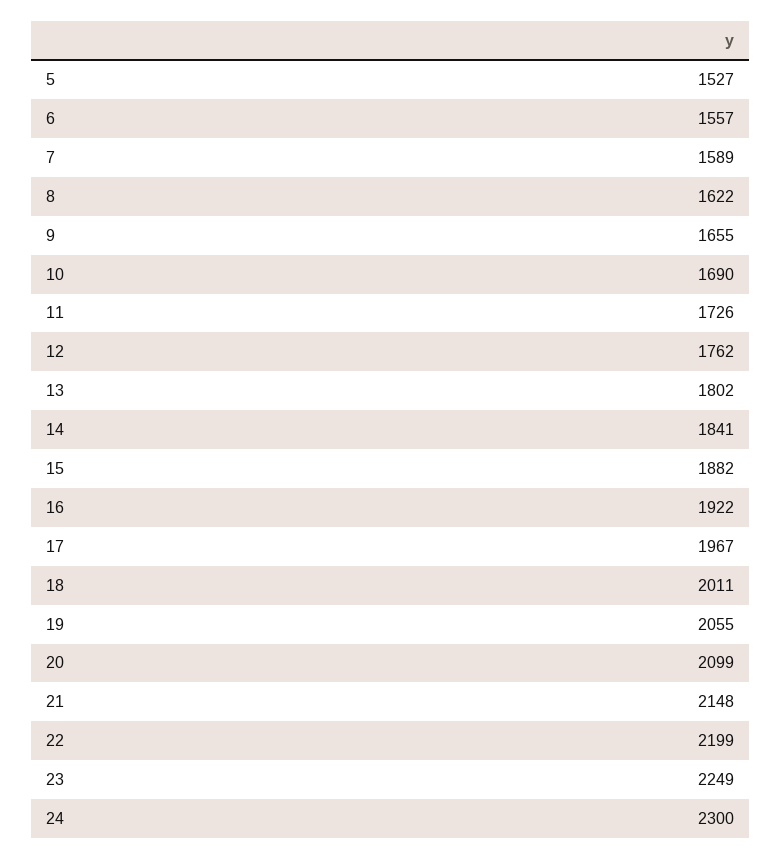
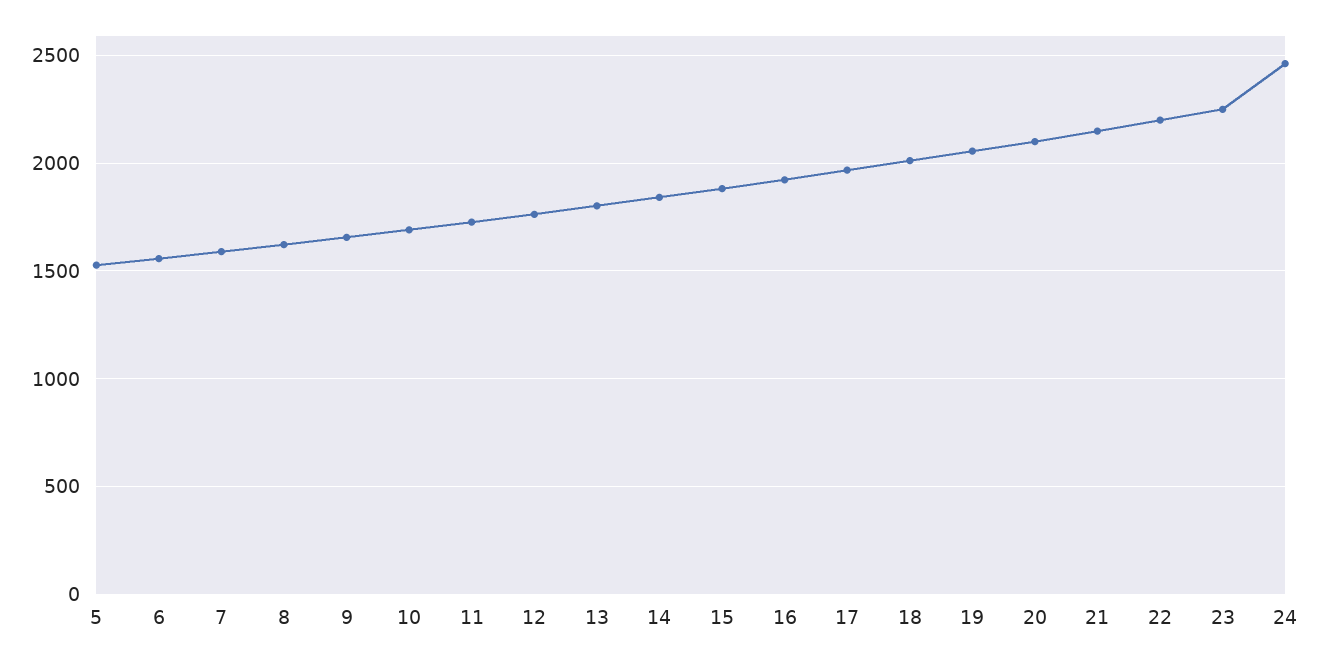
24: 2300 -> 2450

